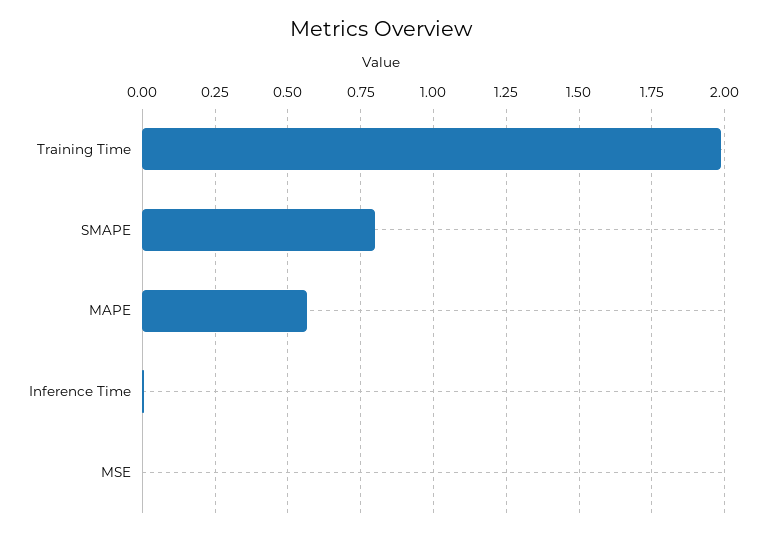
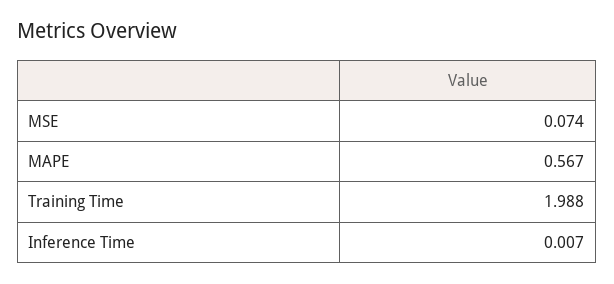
SMAPE: 0.8 -> none
MSE: 0 -> 0.074

